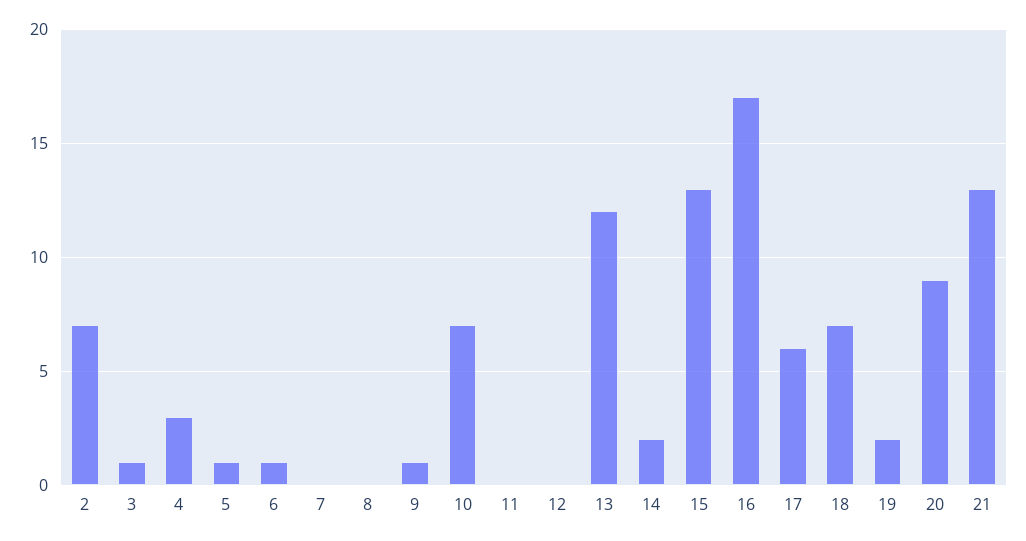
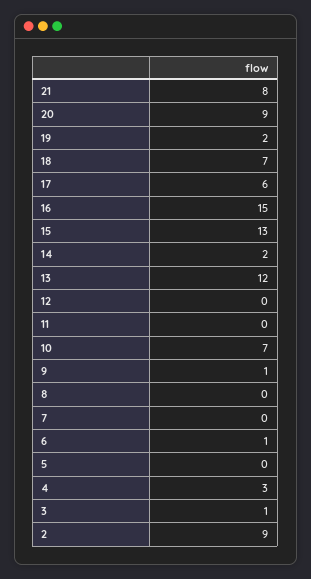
2: 7 -> 9
5: 1 -> 0
16: 17 -> 15
21: 13 -> 8

